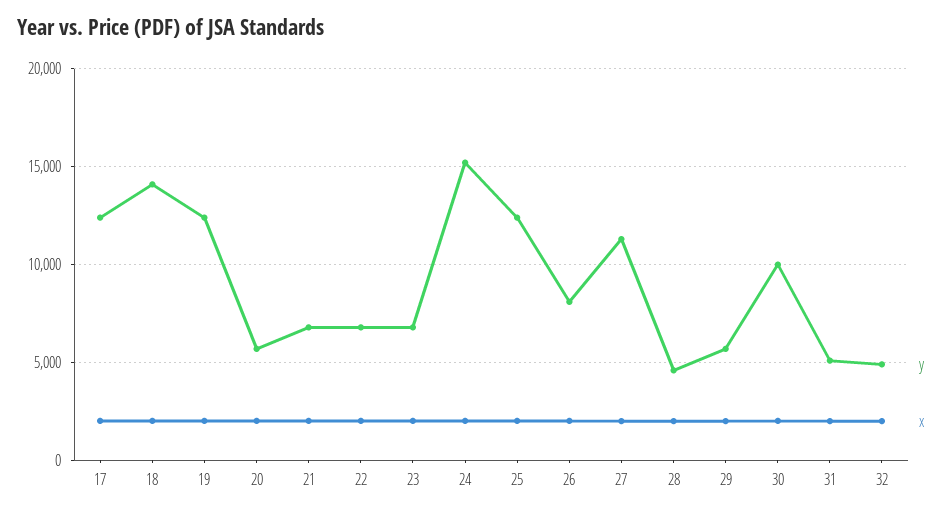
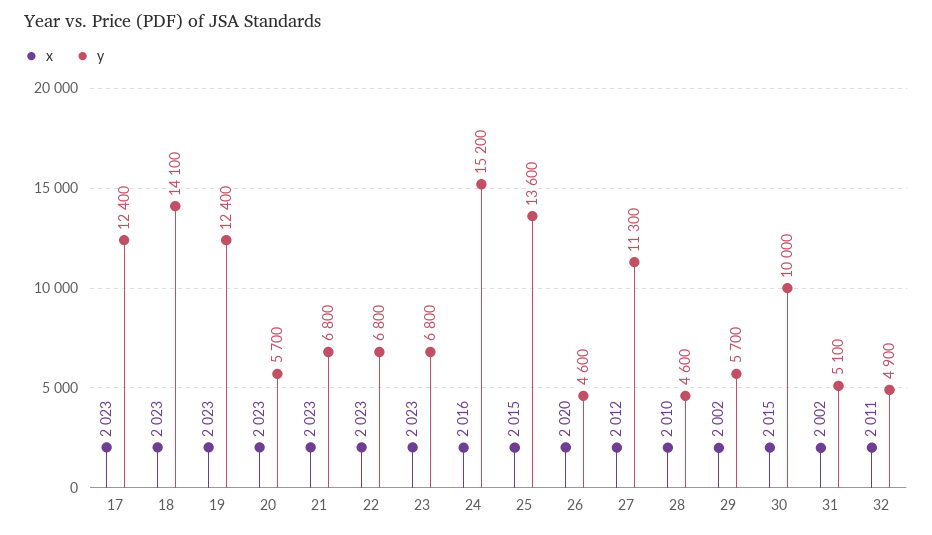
y, 25: 12500 -> 13600
y, 26: 8000 -> 4600

